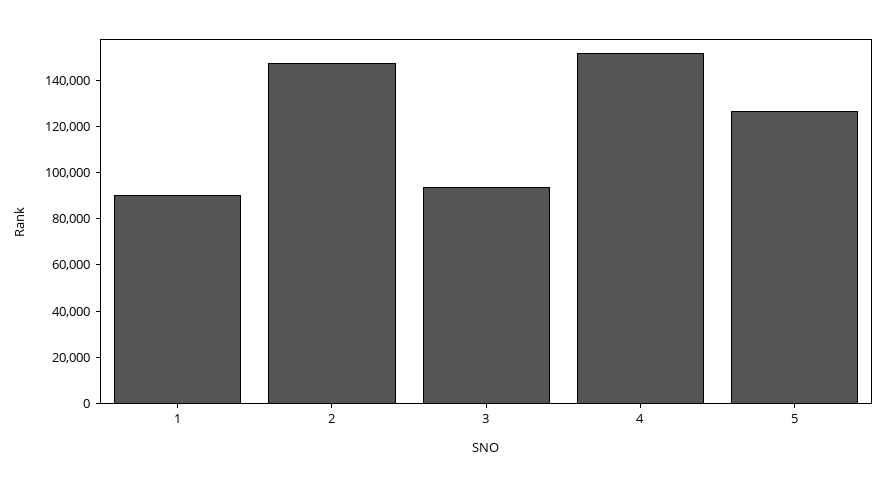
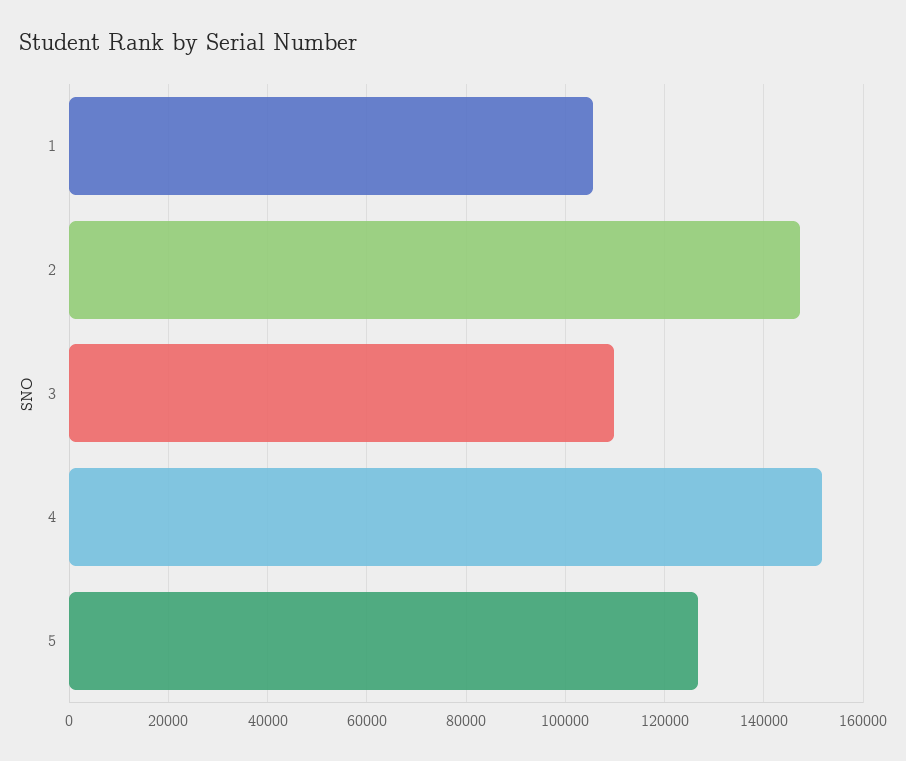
1: 90000 -> 106000
3: 95000 -> 110000

